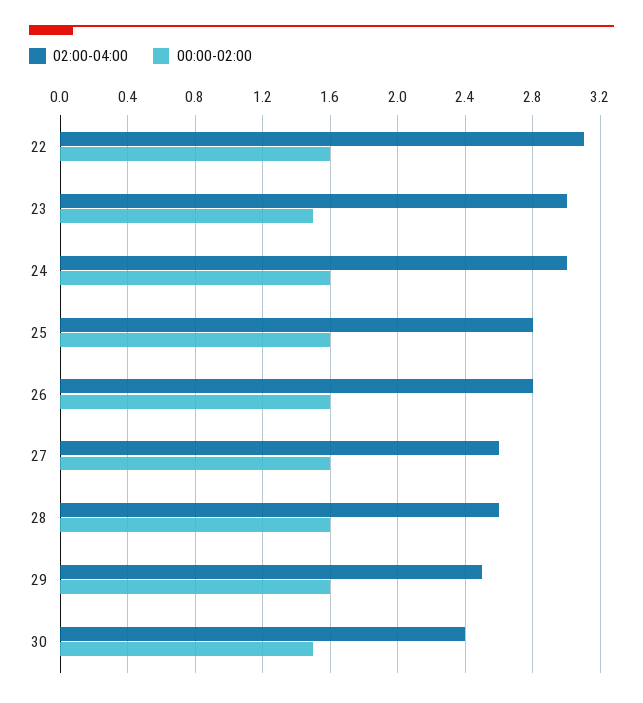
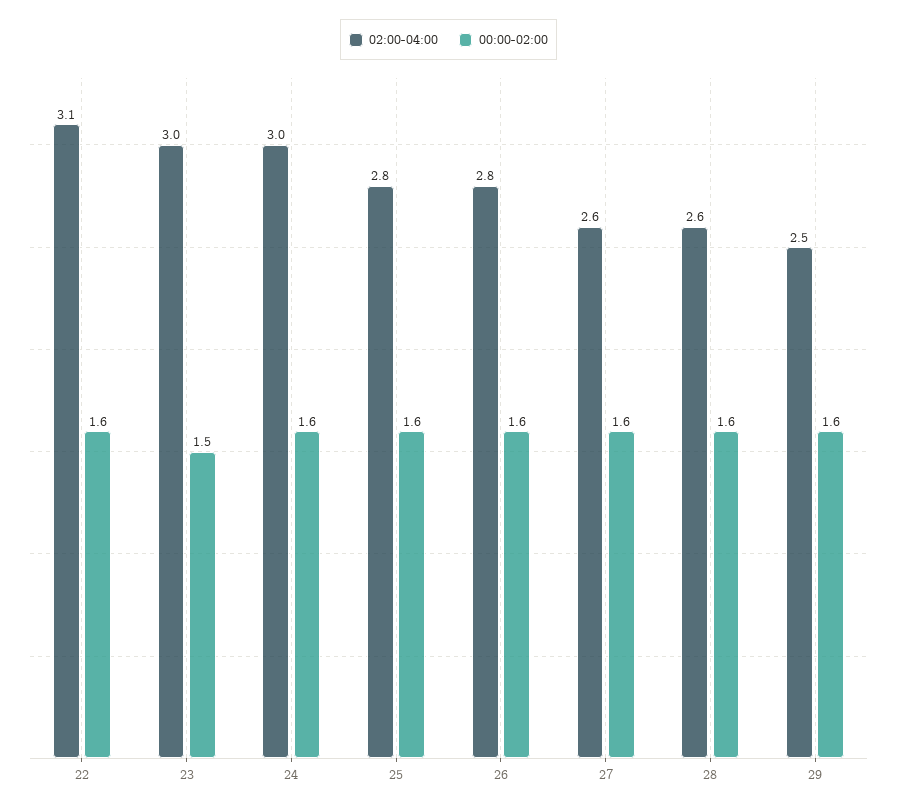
02:00-04:00, 30: 2.4 -> none
00:00-02:00, 30: 1.5 -> none

